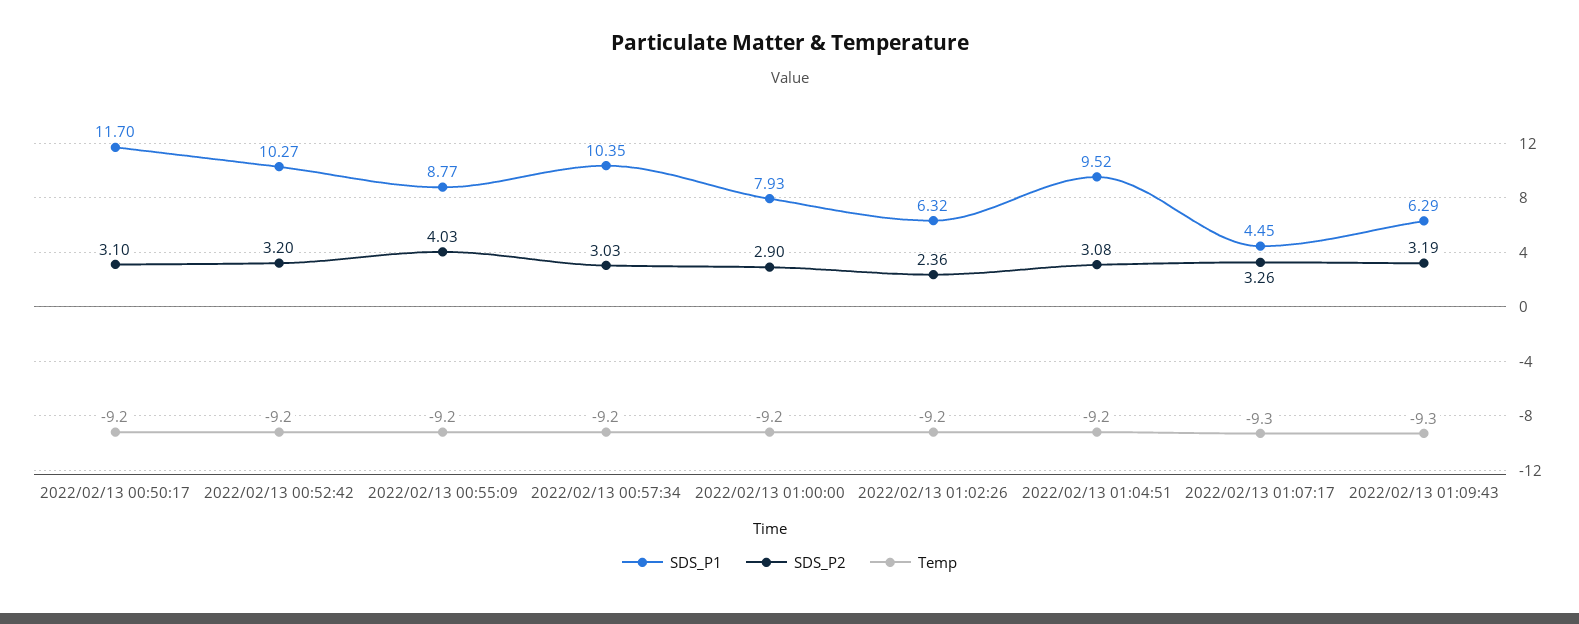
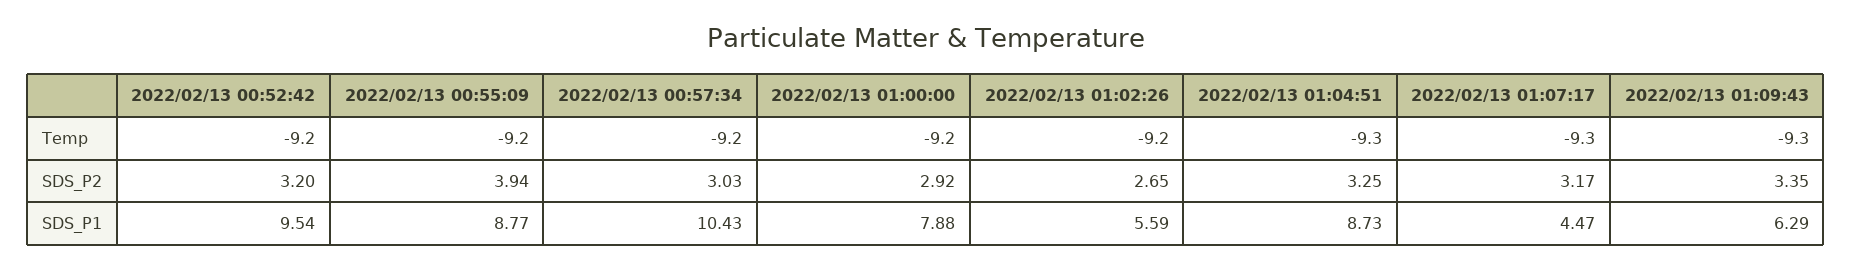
SDS_P1, 2022/02/13 00:50:17: 11.7 -> none
SDS_P2, 2022/02/13 00:50:17: 3.1 -> none
Temp, 2022/02/13 00:50:17: -9.2 -> none
SDS_P1, 2022/02/13 00:52:42: 10.27 -> 9.54
SDS_P2, 2022/02/13 00:55:09: 4.03 -> 3.94
SDS_P1, 2022/02/13 00:57:34: 10.35 -> 10.43
SDS_P1, 2022/02/13 01:00:00: 7.93 -> 7.88
SDS_P2, 2022/02/13 01:00:00: 2.9 -> 2.92
SDS_P1, 2022/02/13 01:02:26: 6.32 -> 5.59
SDS_P2, 2022/02/13 01:02:26: 2.36 -> 2.65
SDS_P1, 2022/02/13 01:04:51: 9.52 -> 8.73
SDS_P2, 2022/02/13 01:04:51: 3.08 -> 3.25
Temp, 2022/02/13 01:04:51: -9.2 -> -9.3
SDS_P1, 2022/02/13 01:07:17: 4.45 -> 4.47
SDS_P2, 2022/02/13 01:07:17: 3.26 -> 3.17
SDS_P2, 2022/02/13 01:09:43: 3.19 -> 3.35

